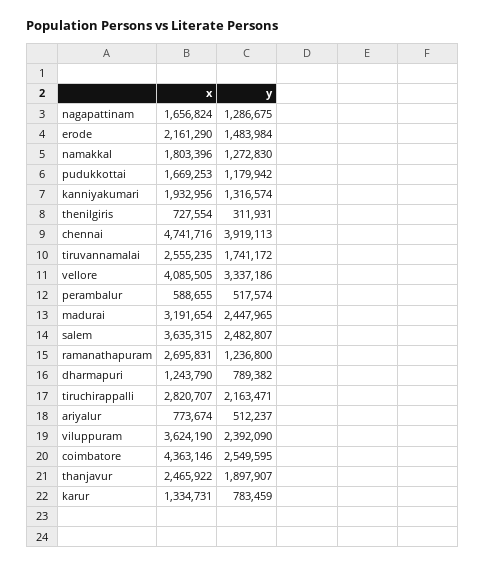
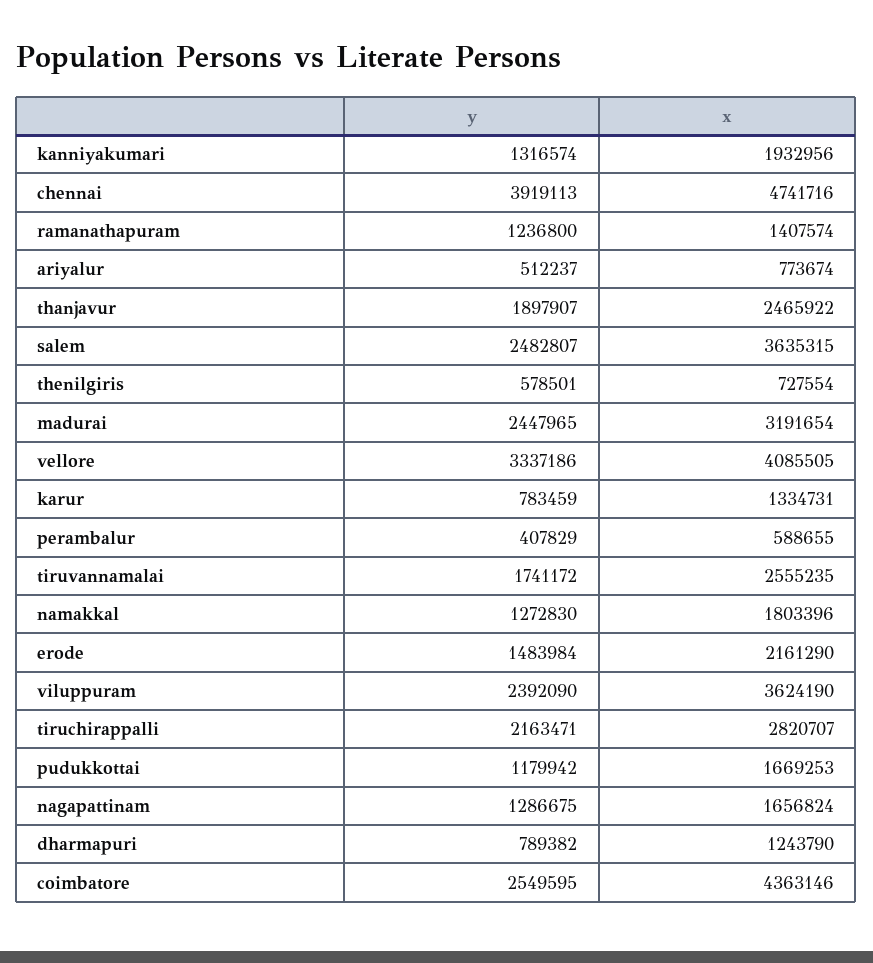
y, thenilgiris: 311931 -> 578501
y, perambalur: 517574 -> 407829
x, ramanathapuram: 2695831 -> 1407574

